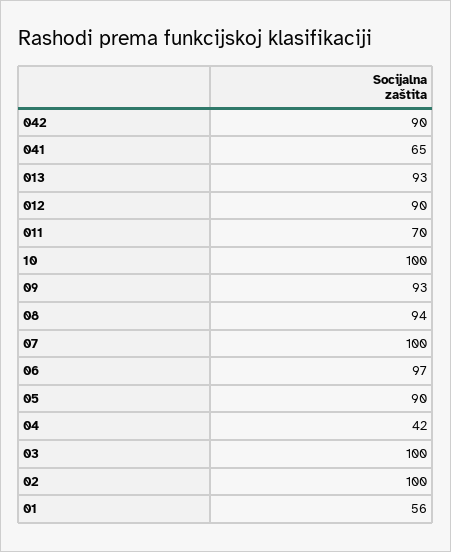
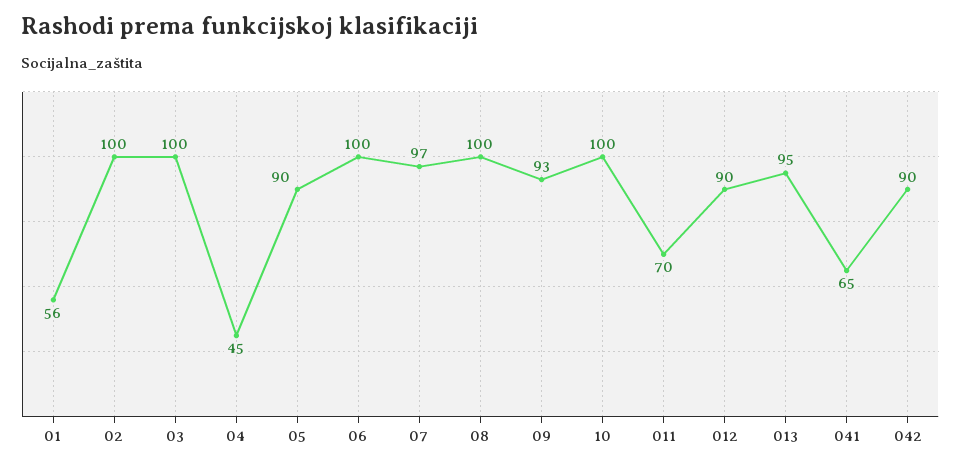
013: 93 -> 95
08: 94 -> 100
07: 100 -> 97
06: 97 -> 100
04: 42 -> 45

